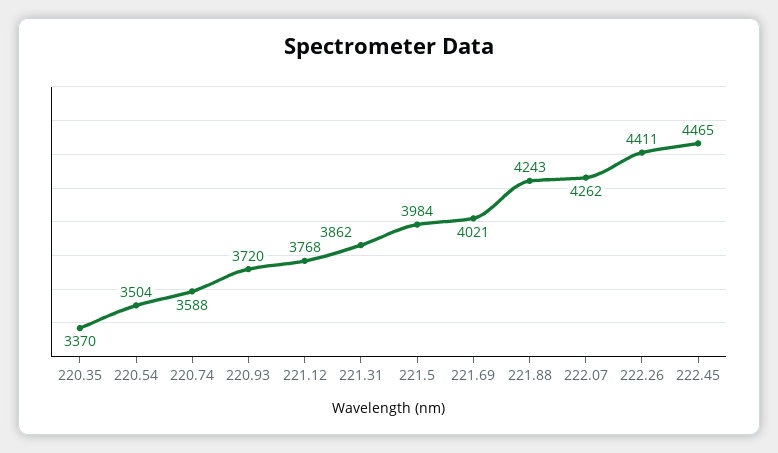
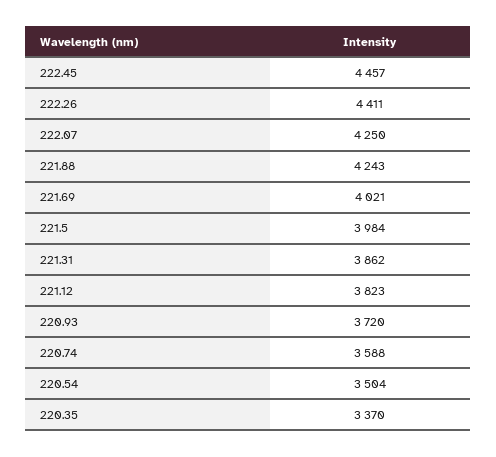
221.12: 3768 -> 3823
222.07: 4262 -> 4250
222.45: 4465 -> 4457

